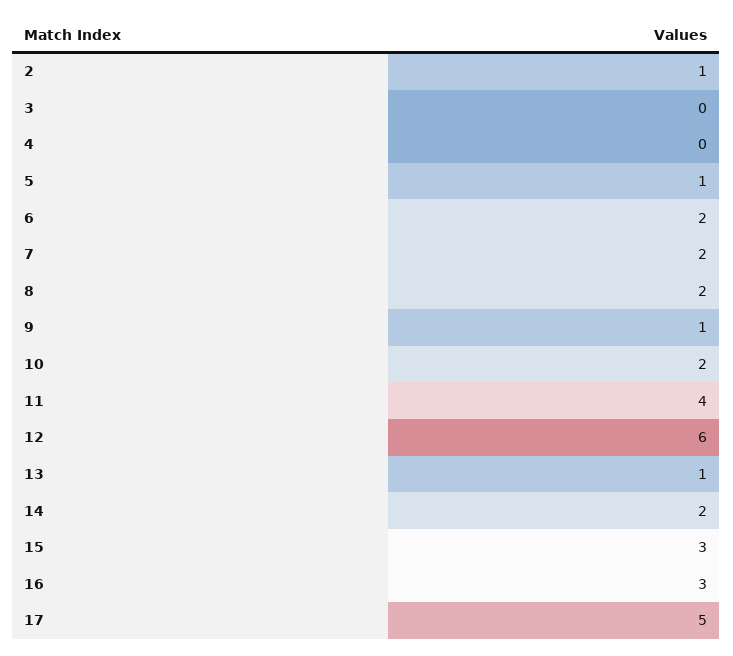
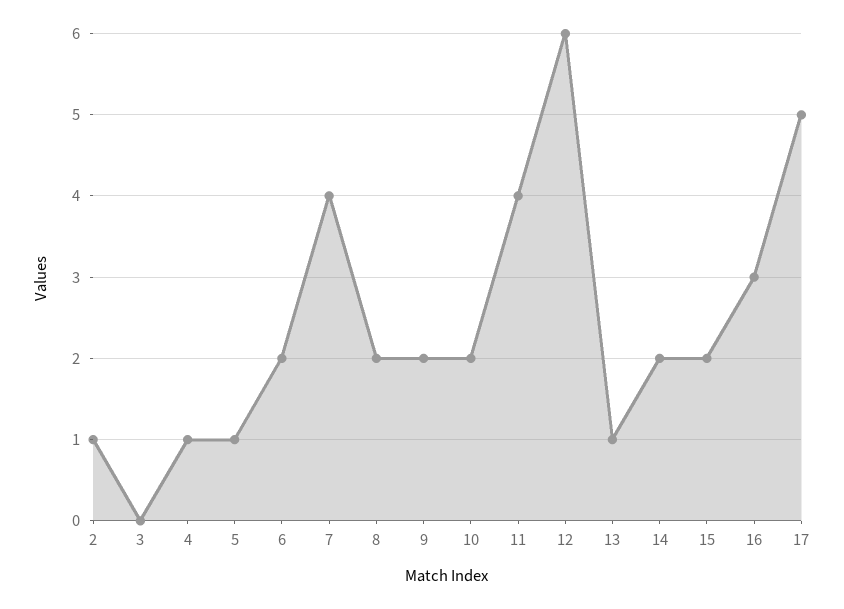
4: 0 -> 1
7: 2 -> 4
9: 1 -> 2
15: 3 -> 2

